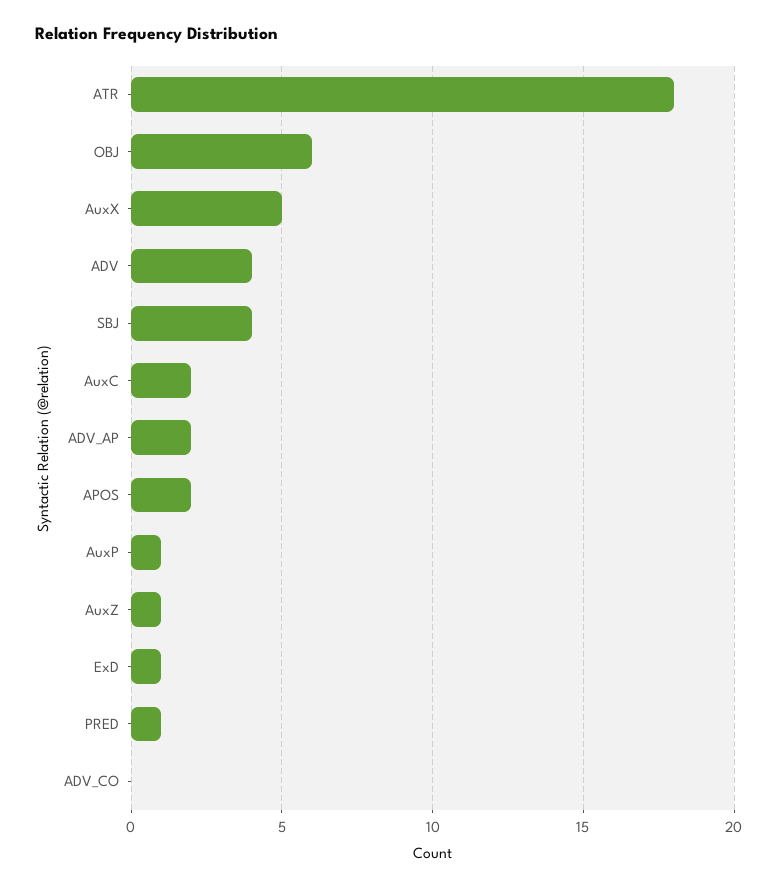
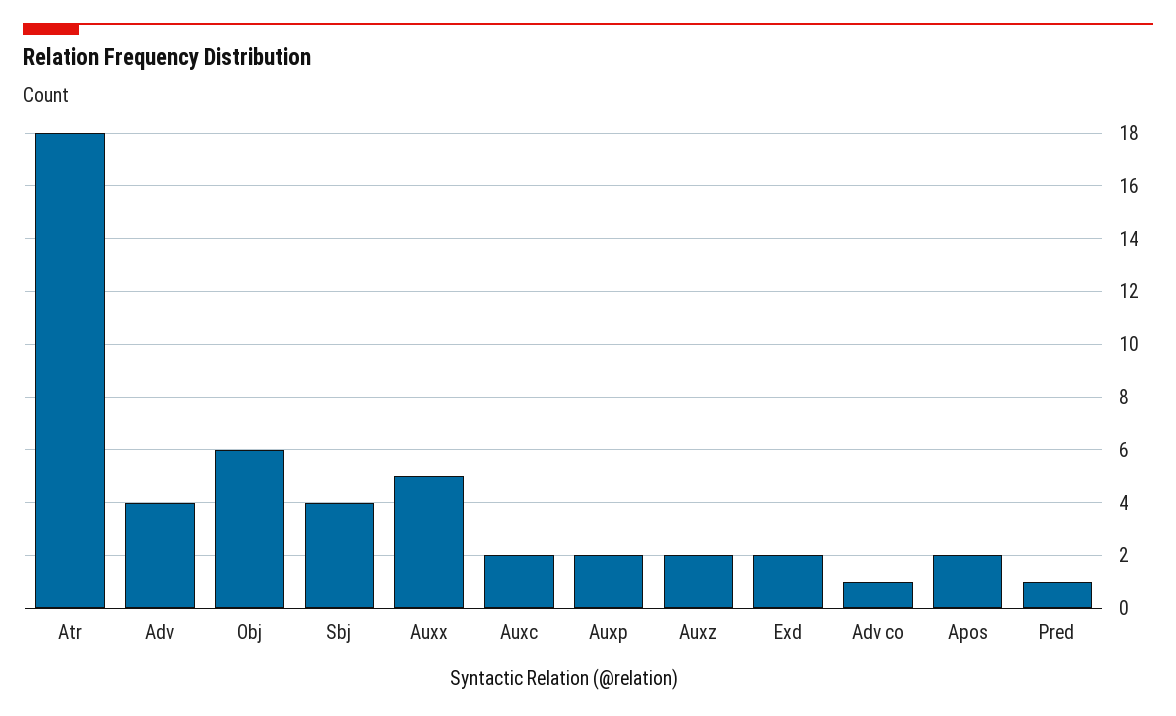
ADV_AP: 2 -> none
AuxP: 1 -> 2
AuxZ: 1 -> 2
ExD: 1 -> 2
ADV_CO: 0 -> 1

